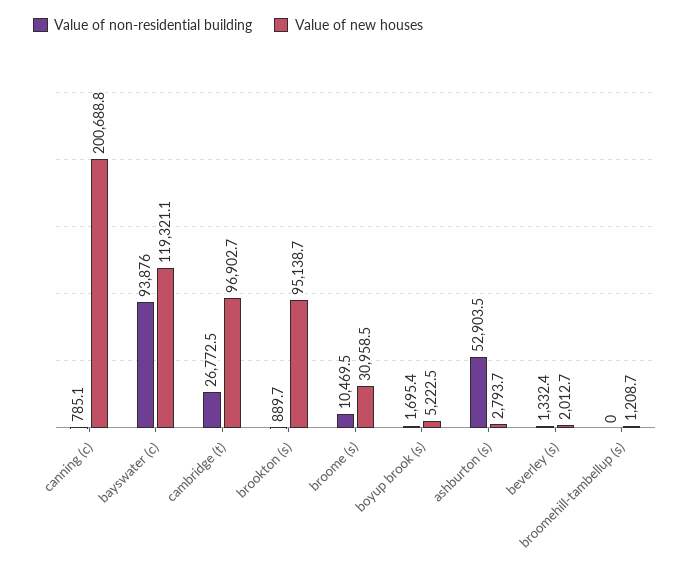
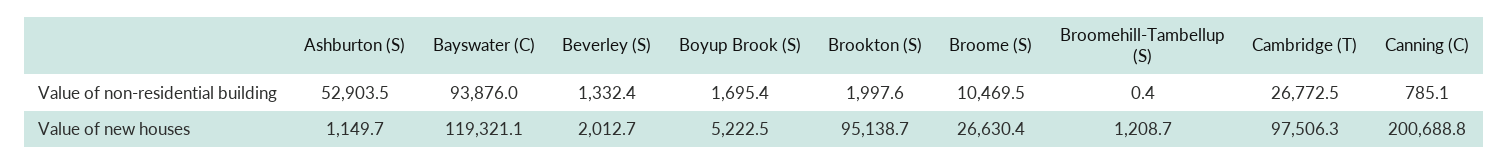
Value of new houses, cambridge (t): 96902.7 -> 97506.3
Value of non-residential building, brookton (s): 889.7 -> 1997.6
Value of new houses, broome (s): 30958.5 -> 26630.4
Value of new houses, ashburton (s): 2793.7 -> 1149.7
Value of non-residential building, broomehill-tambellup (s): 0 -> 0.4

